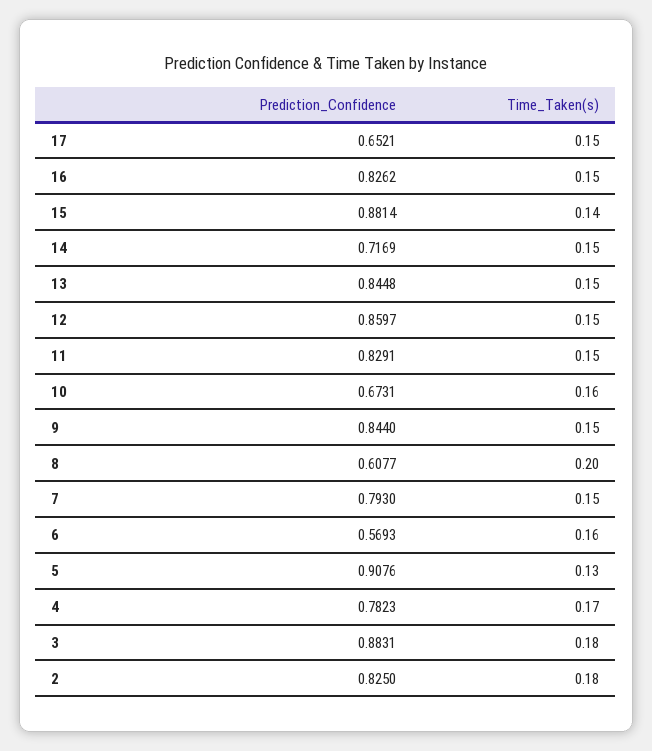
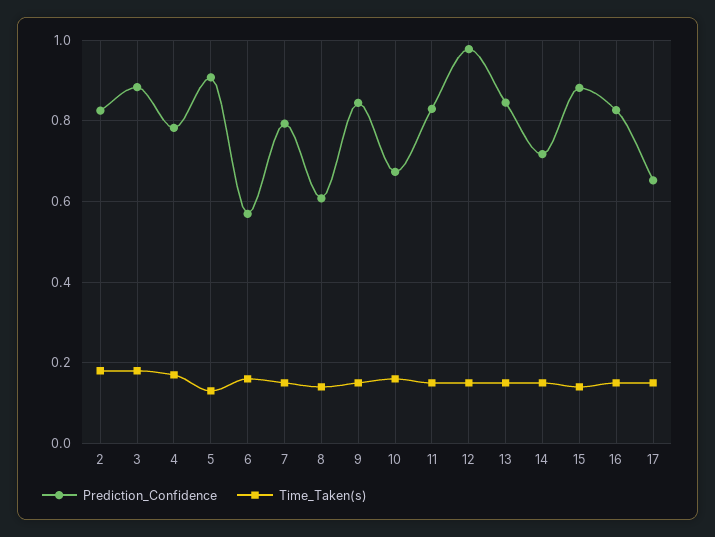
Prediction_Confidence, 12: 0.8597 -> 0.98
Time_Taken(s), 8: 0.2 -> 0.14

